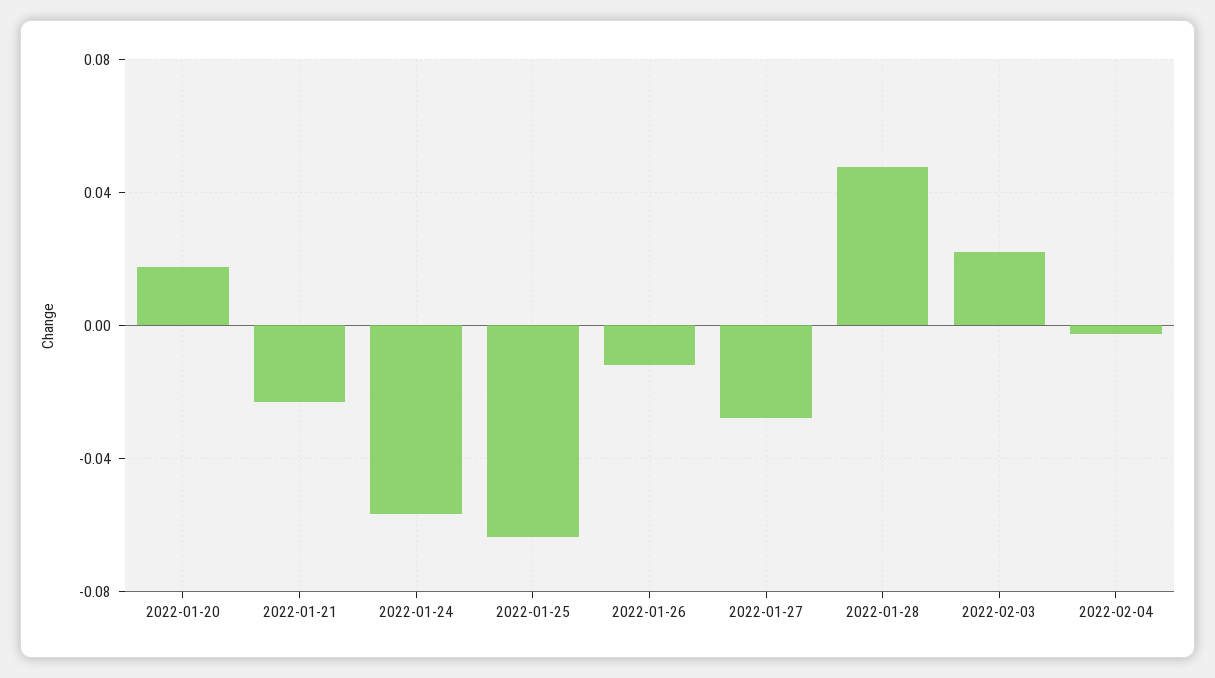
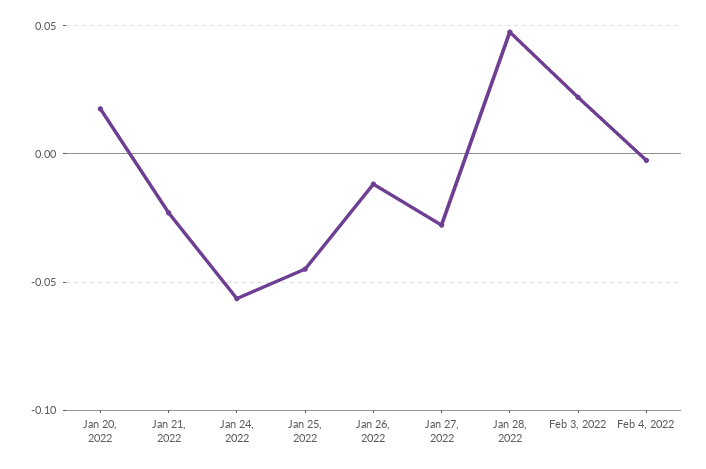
2022-01-25: -0.065 -> -0.045

